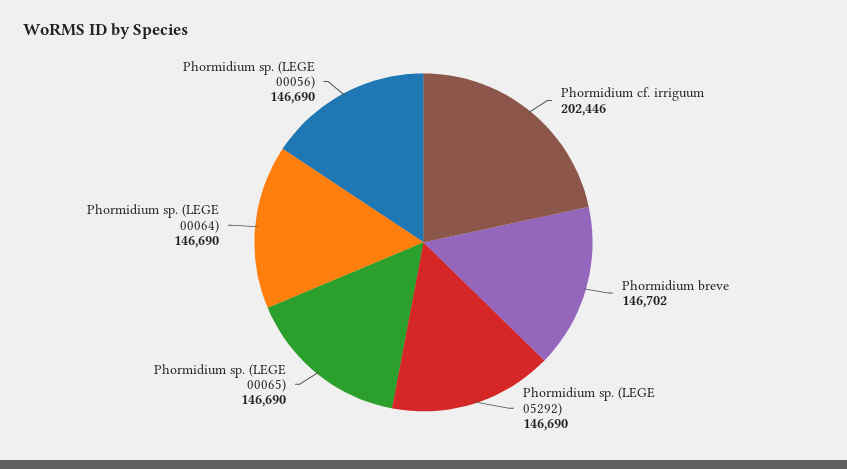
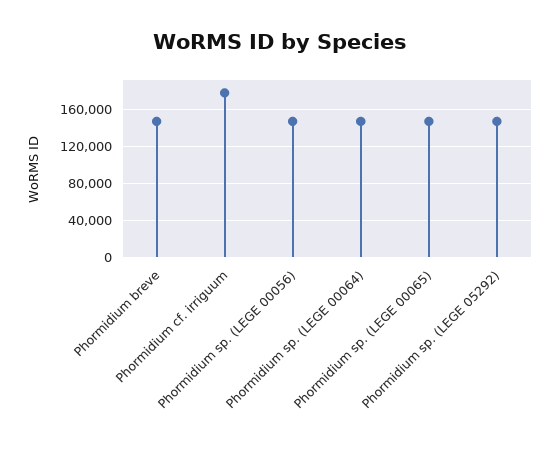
Phormidium cf. irriguum: 202446 -> 180000

